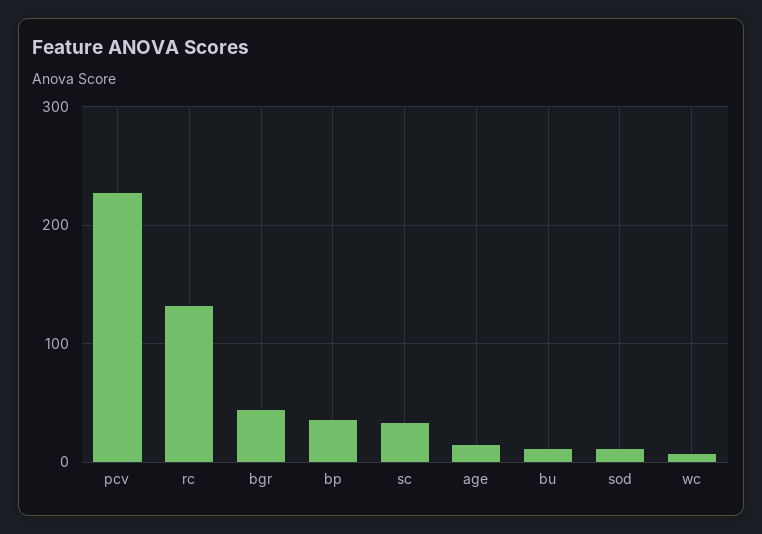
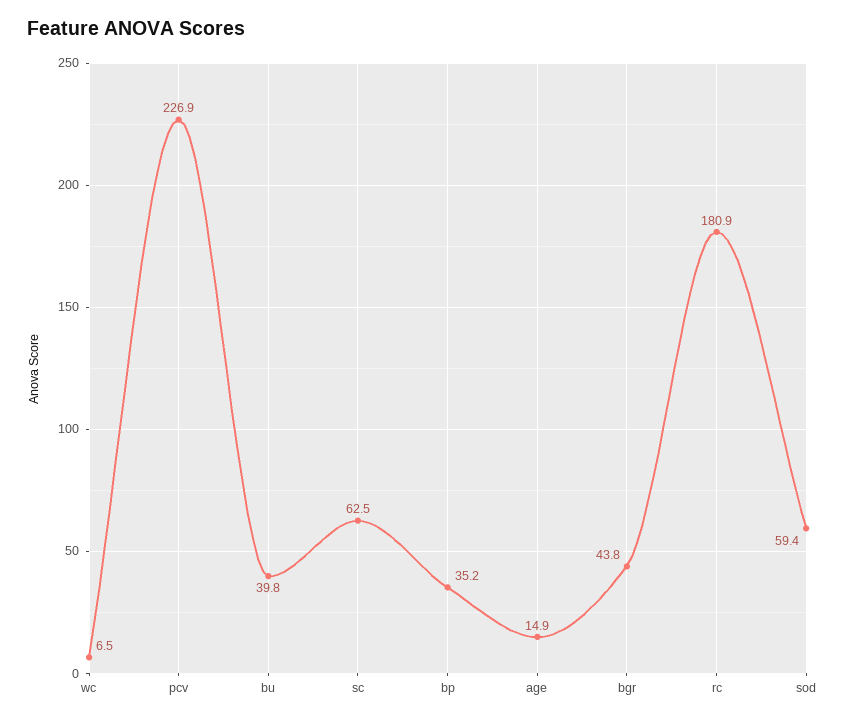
rc: 130 -> 180.9
sc: 30 -> 62.5
bu: 10 -> 39.8
sod: 10 -> 59.4

